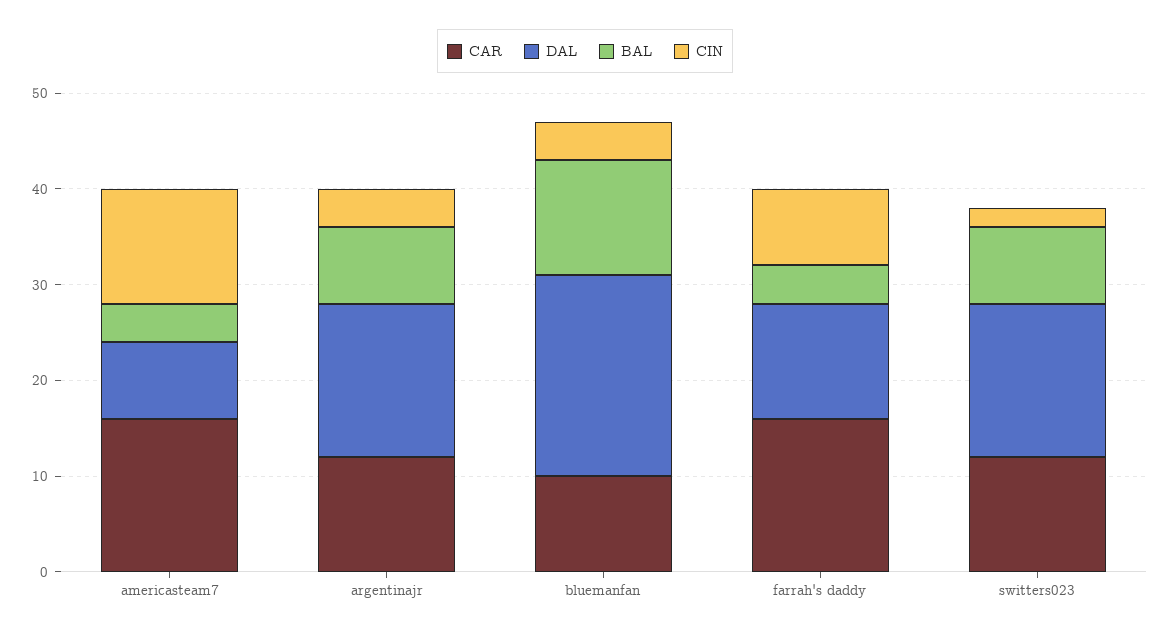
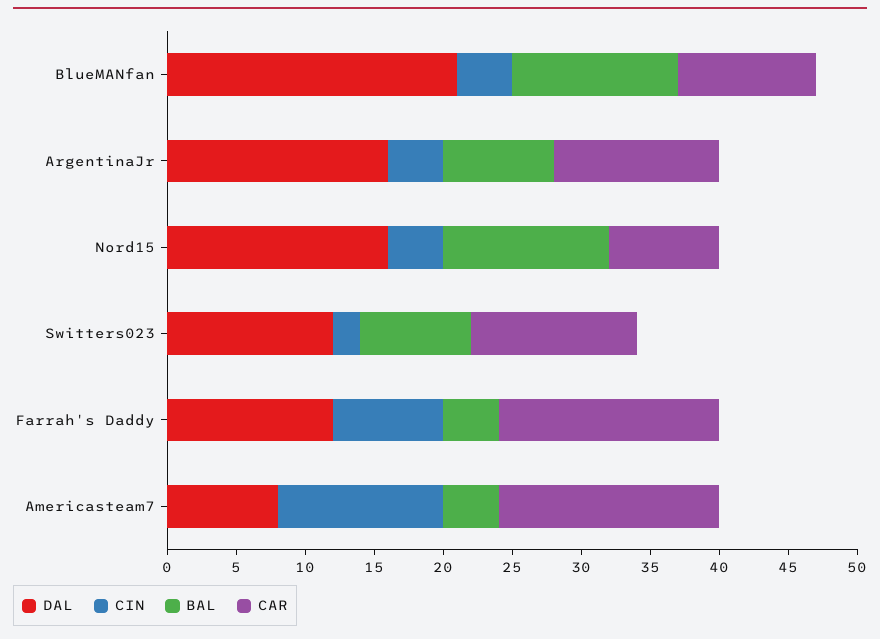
DAL, switters023: 16 -> 12
DAL, Nord15: none -> 16
CIN, Nord15: none -> 4
BAL, Nord15: none -> 12
CAR, Nord15: none -> 8

